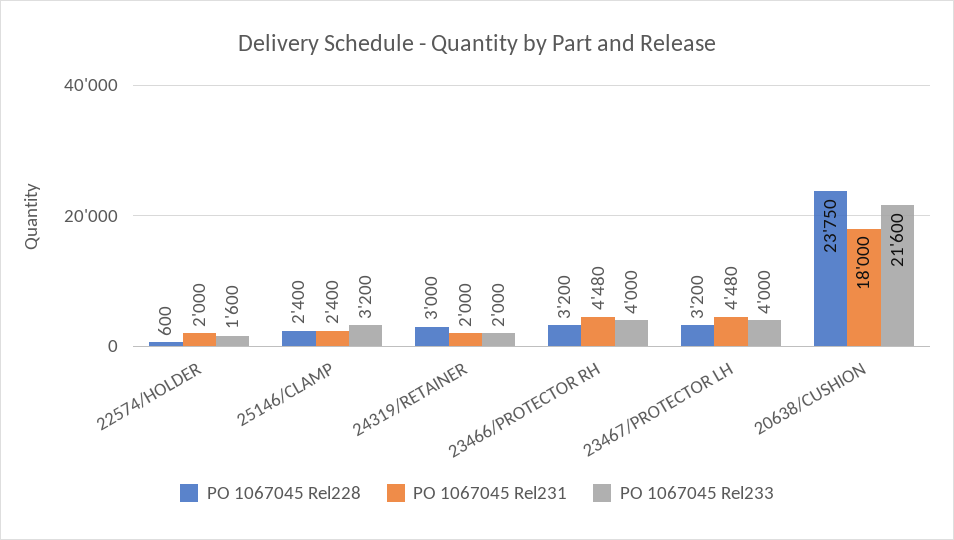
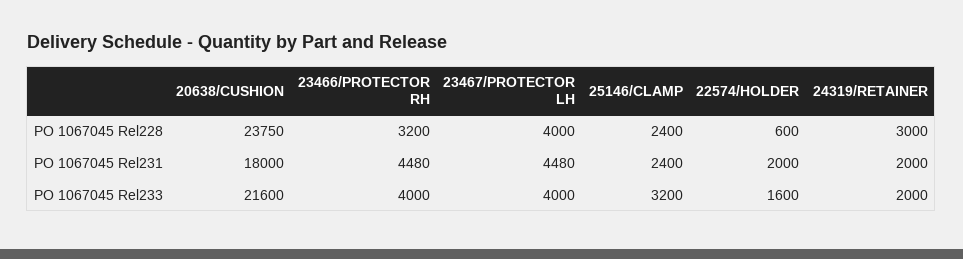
PO 1067045 Rel228, 23467/PROTECTOR LH: 3200 -> 4000

